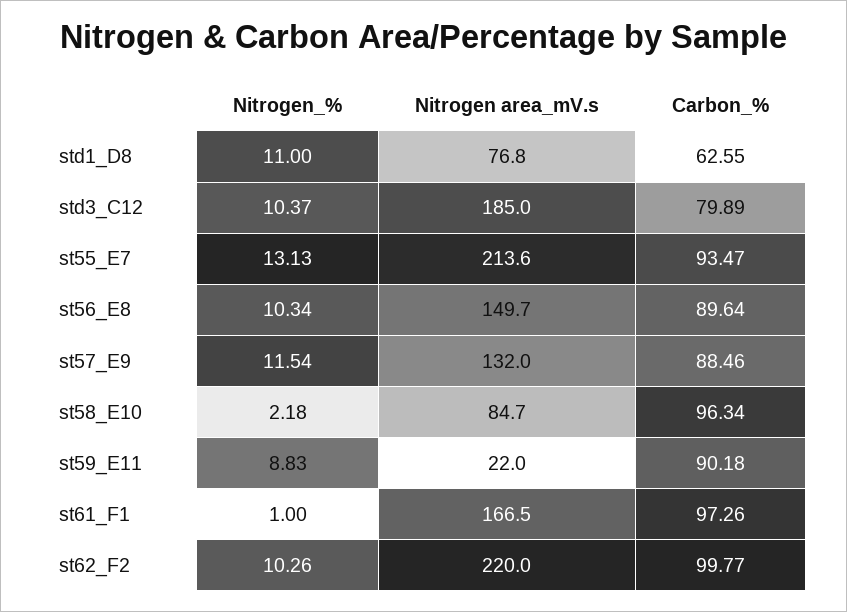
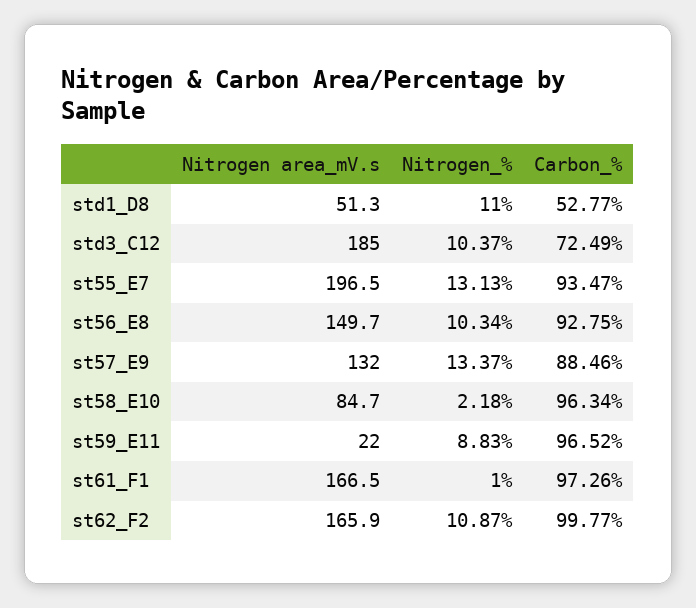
Nitrogen area_mV.s, std1_D8: 76.8 -> 51.3
Carbon_%, std1_D8: 62.55 -> 52.77
Carbon_%, std3_C12: 79.89 -> 72.49
Nitrogen area_mV.s, st55_E7: 213.6 -> 196.5
Carbon_%, st56_E8: 89.64 -> 92.75
Nitrogen_%, st57_E9: 11.54 -> 13.37
Carbon_%, st59_E11: 90.18 -> 96.52
Nitrogen_%, st62_F2: 10.26 -> 10.87
Nitrogen area_mV.s, st62_F2: 220 -> 165.9

